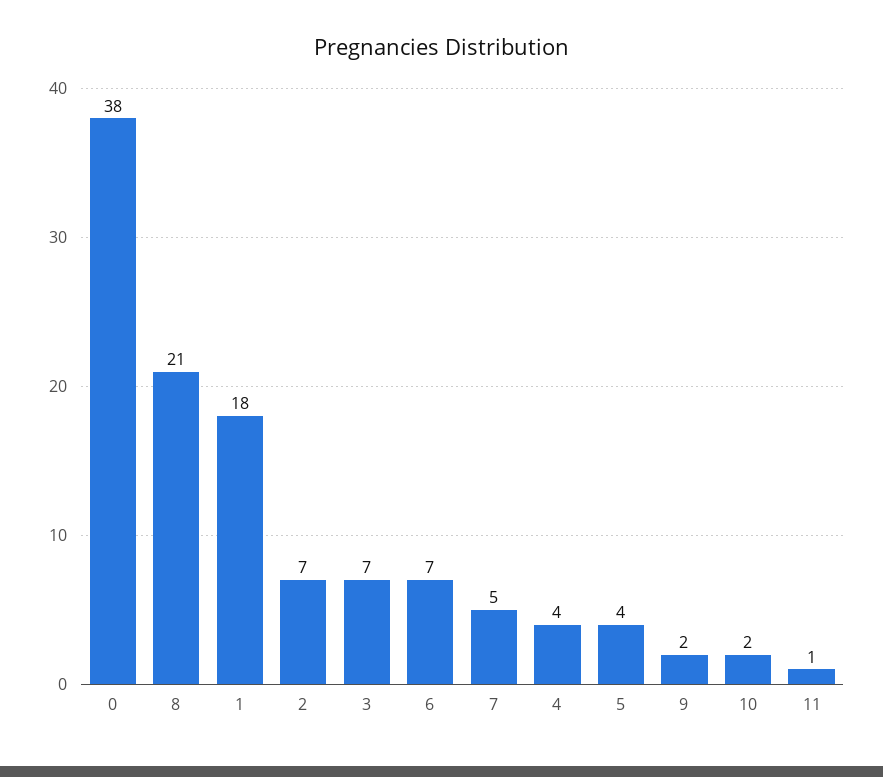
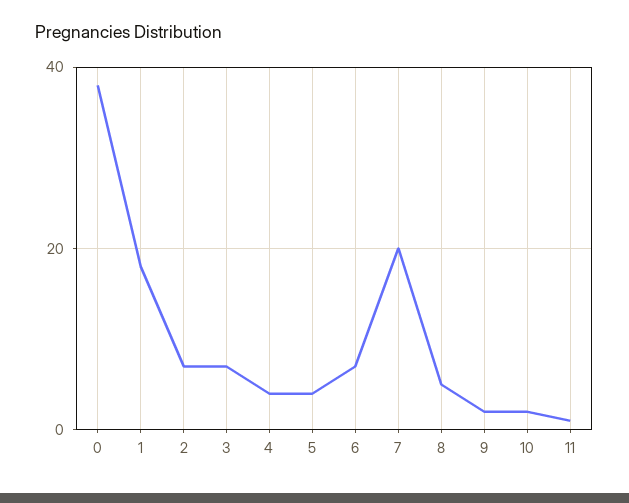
8: 21 -> 5
7: 5 -> 20

